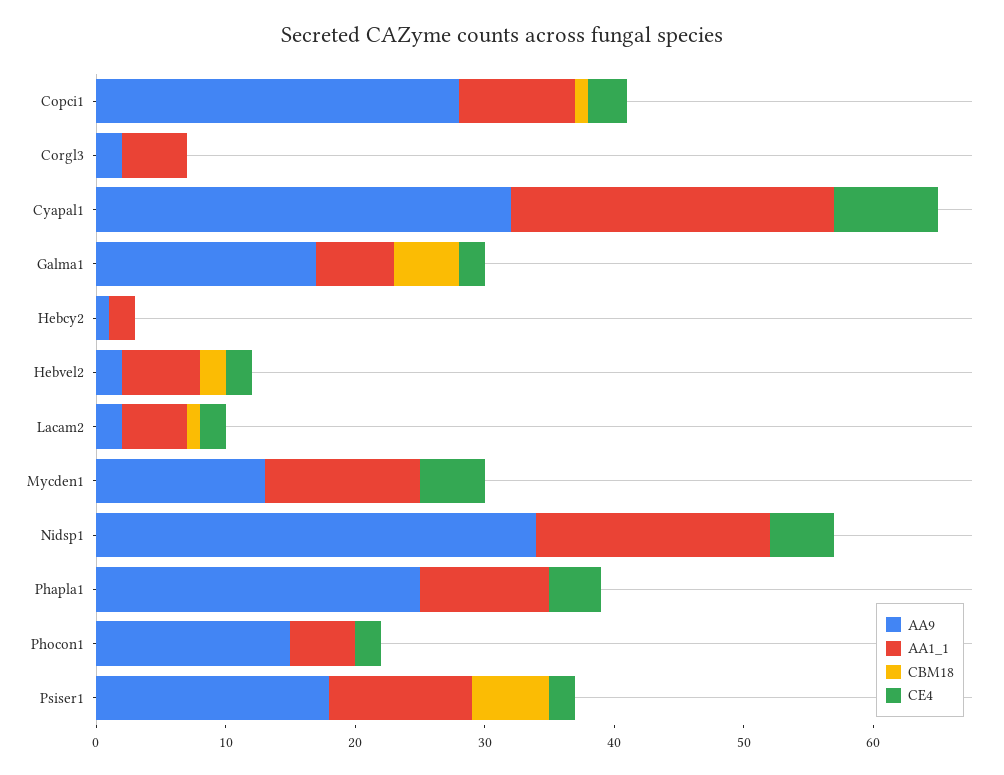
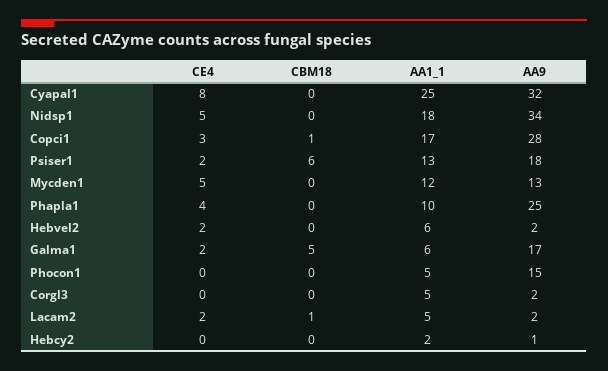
AA1_1, Copci1: 9 -> 17
CBM18, Hebvel2: 2 -> 0
CE4, Phocon1: 2 -> 0
AA1_1, Psiser1: 11 -> 13

